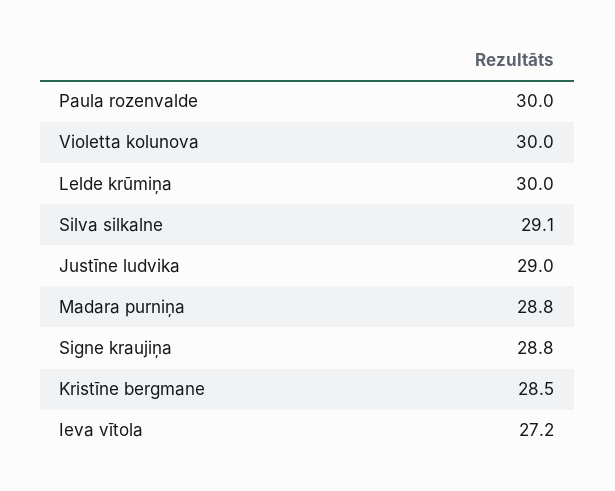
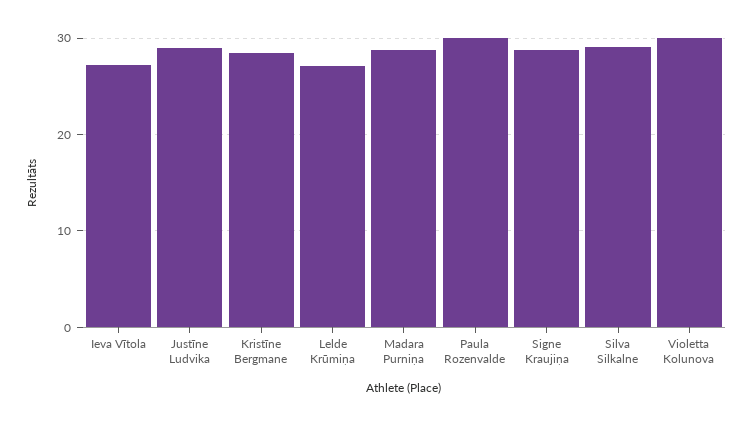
Lelde krūmiņa: 30 -> 27

